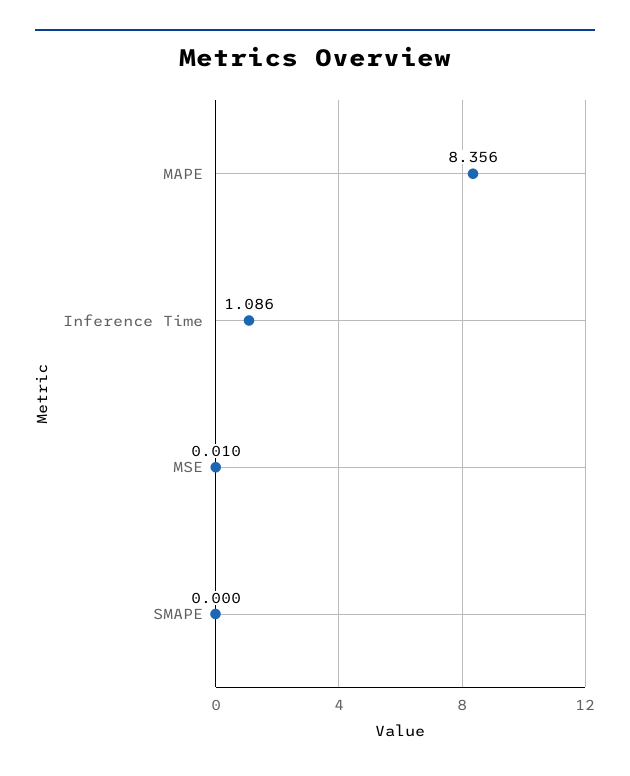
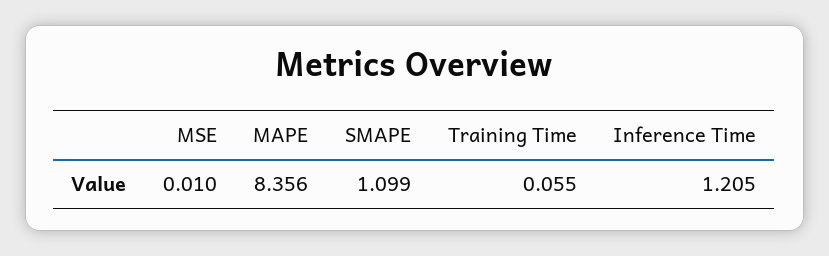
Inference Time: 1.086 -> 1.205
SMAPE: 0 -> 1.099
Training Time: none -> 0.055

